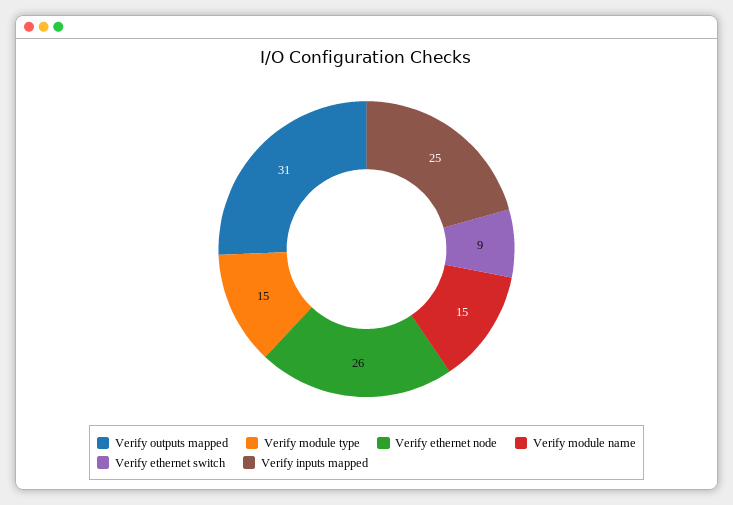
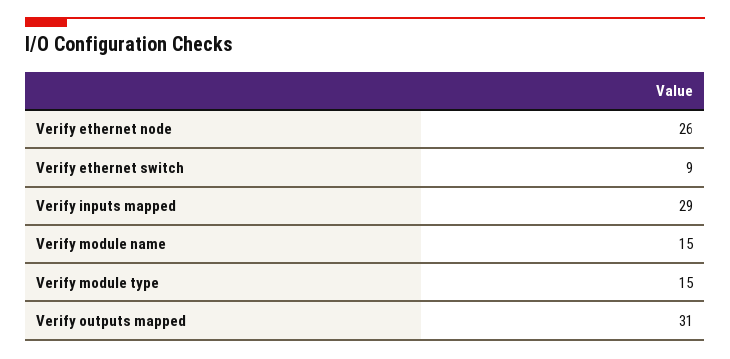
Verify inputs mapped: 25 -> 29

